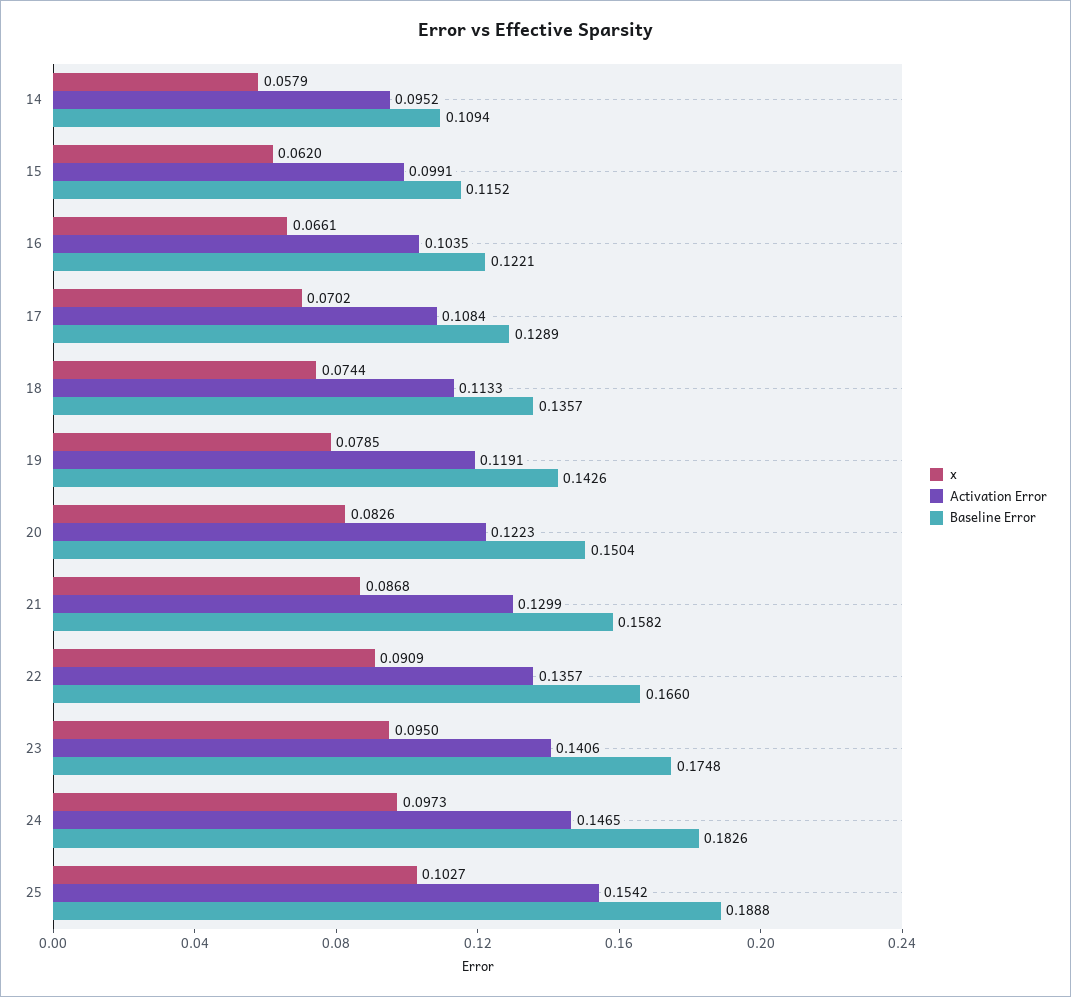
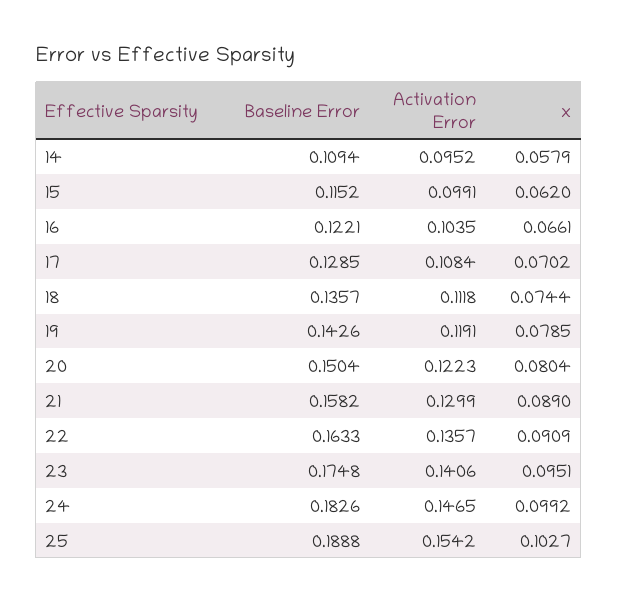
Baseline Error, 17: 0.1289 -> 0.1285
Activation Error, 18: 0.1133 -> 0.1118
x, 20: 0.0826 -> 0.0804
x, 21: 0.0868 -> 0.089
Baseline Error, 22: 0.166 -> 0.1633
x, 23: 0.095 -> 0.0951
x, 24: 0.0973 -> 0.0992

